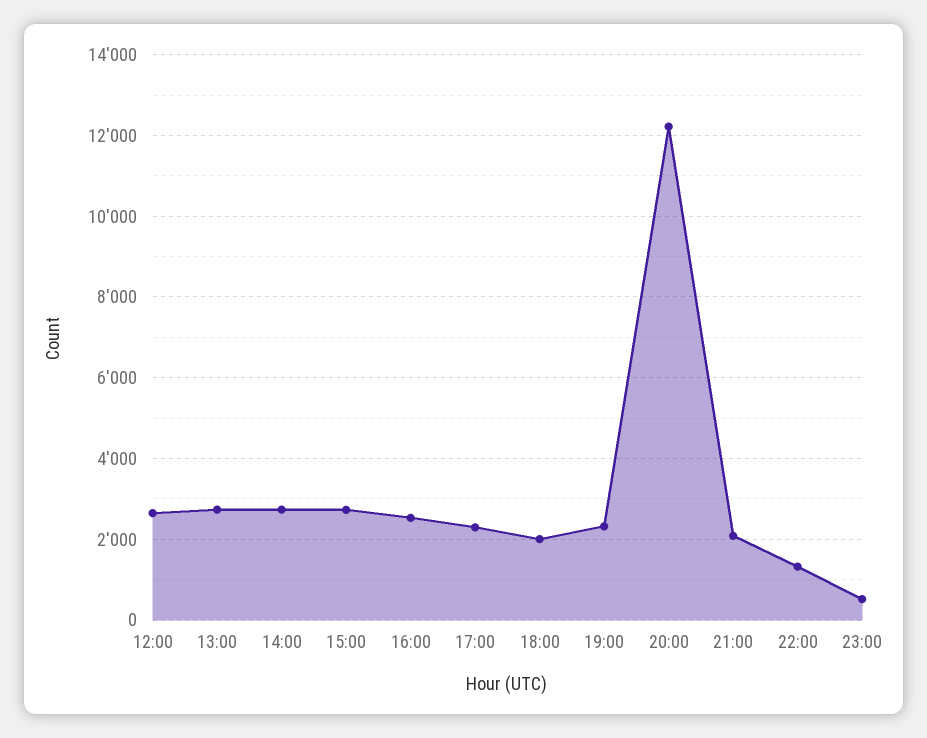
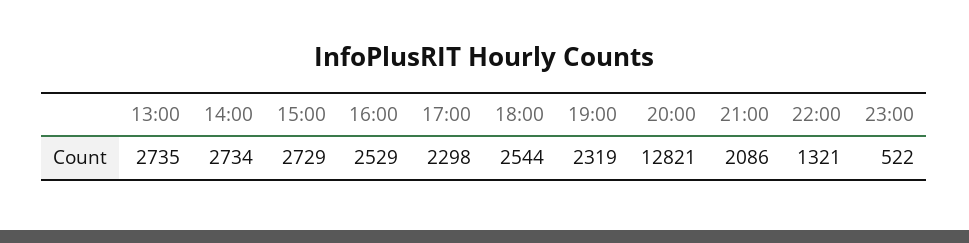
12:00: 2600 -> none
18:00: 2000 -> 2544
20:00: 12200 -> 12821

